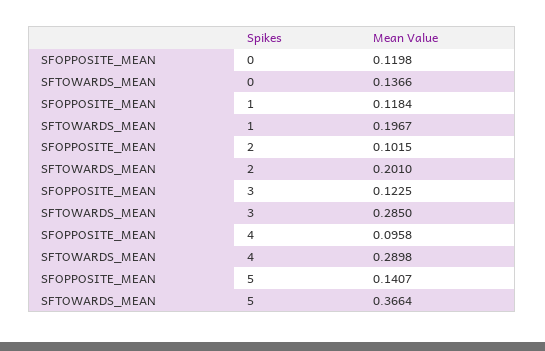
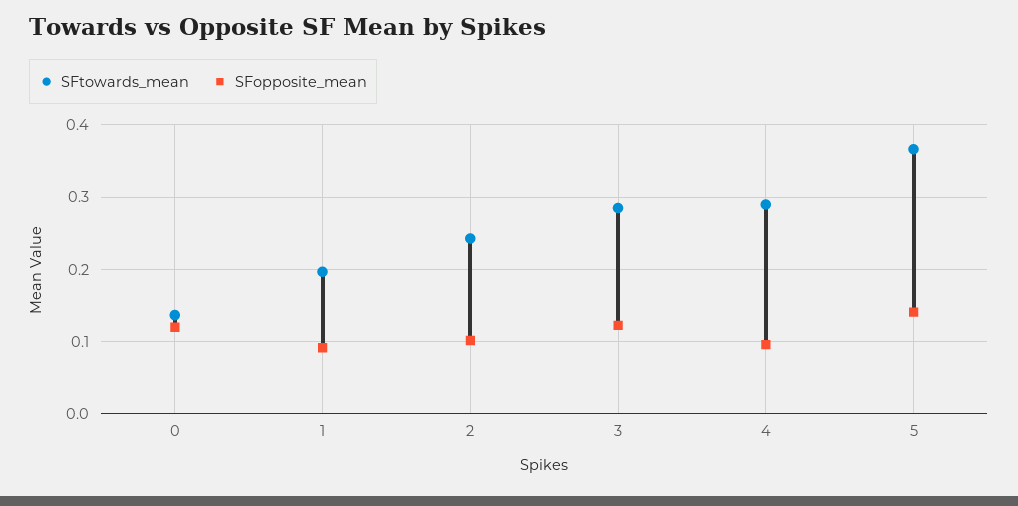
SFOPPOSITE_MEAN, 1: 0.1184 -> 0.09
SFTOWARDS_MEAN, 2: 0.201 -> 0.24

